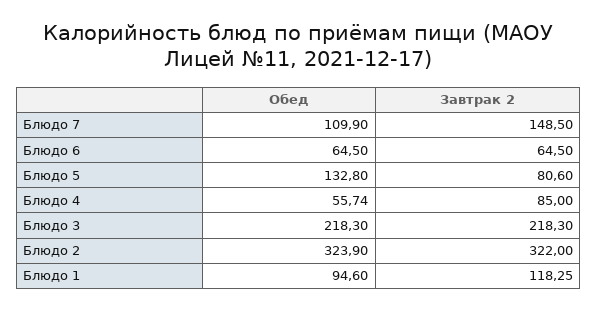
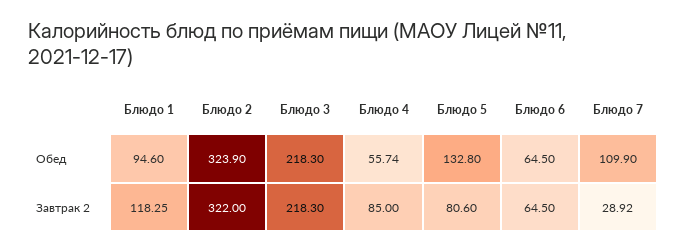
Завтрак 2, Блюдо 7: 148.5 -> 28.92

